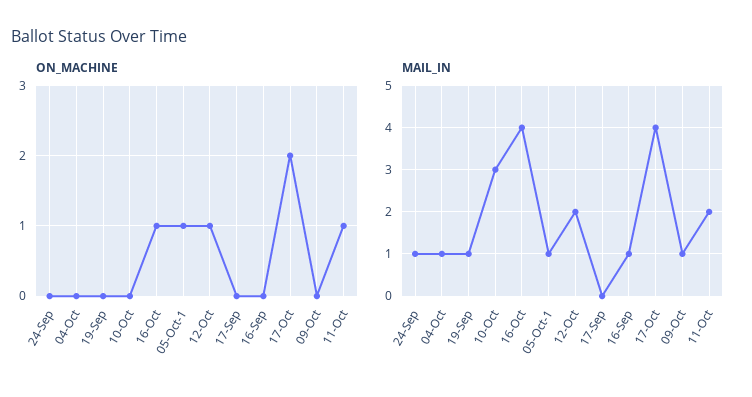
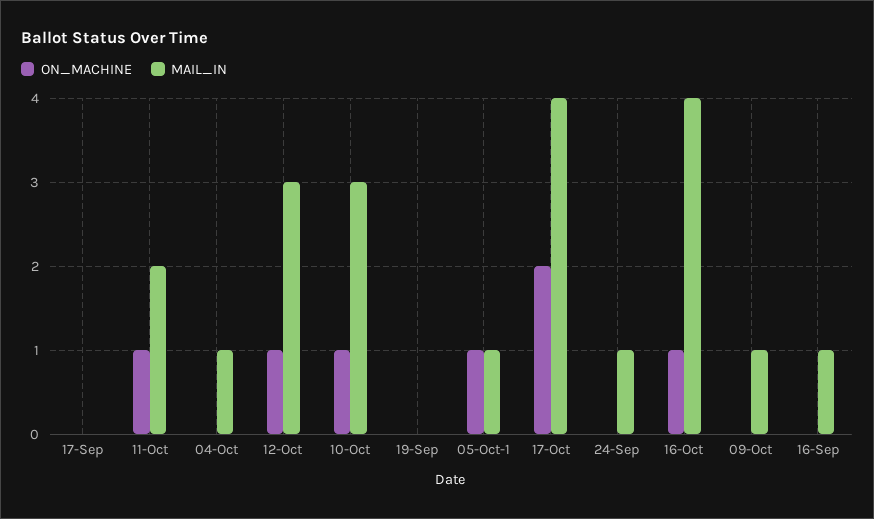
ON_MACHINE, 10-Oct: 0 -> 1
MAIL_IN, 19-Sep: 1 -> 0
MAIL_IN, 12-Oct: 2 -> 3

